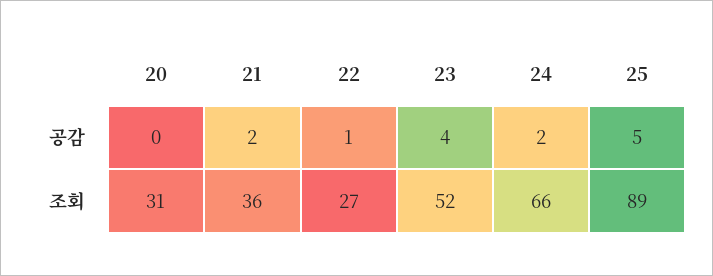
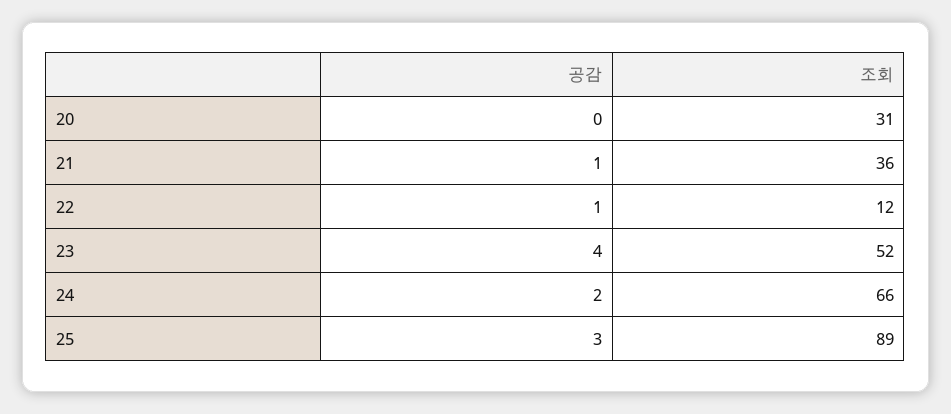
21, 공감: 2 -> 1
25, 공감: 5 -> 3
22, 조회: 27 -> 12

